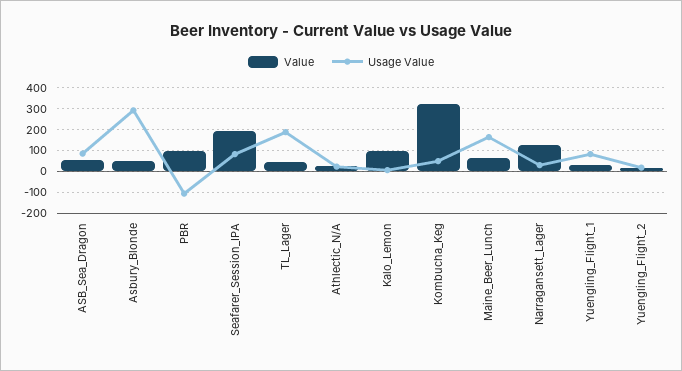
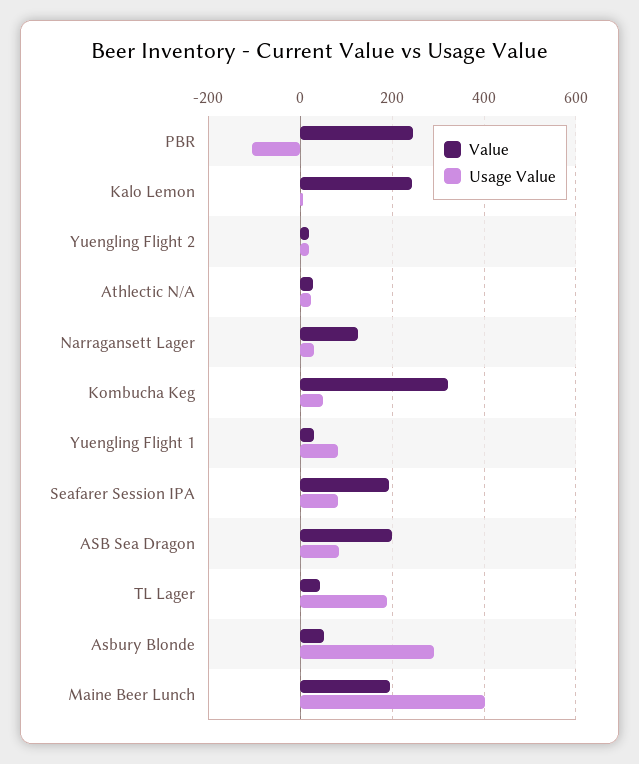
Value, ASB_Sea_Dragon: 50 -> 200
Value, PBR: 100 -> 240
Value, Kalo_Lemon: 100 -> 240
Value, Maine_Beer_Lunch: 50 -> 200
Usage Value, Maine_Beer_Lunch: 150 -> 400

